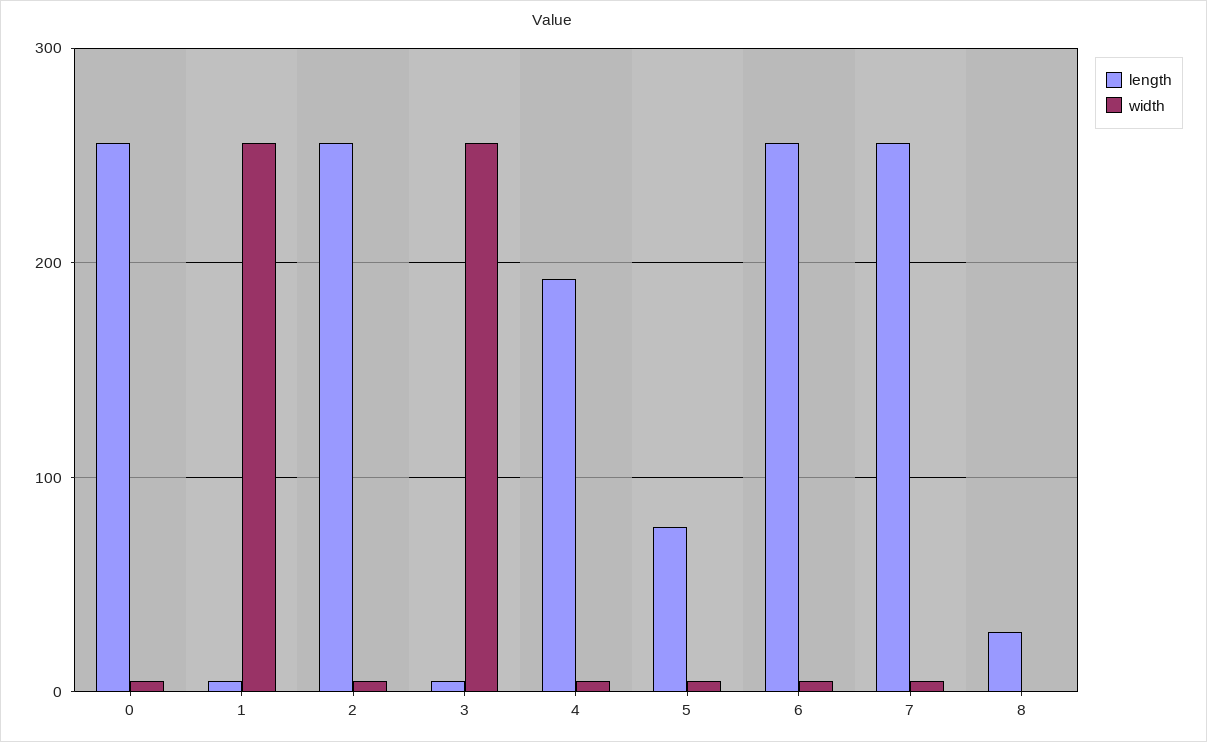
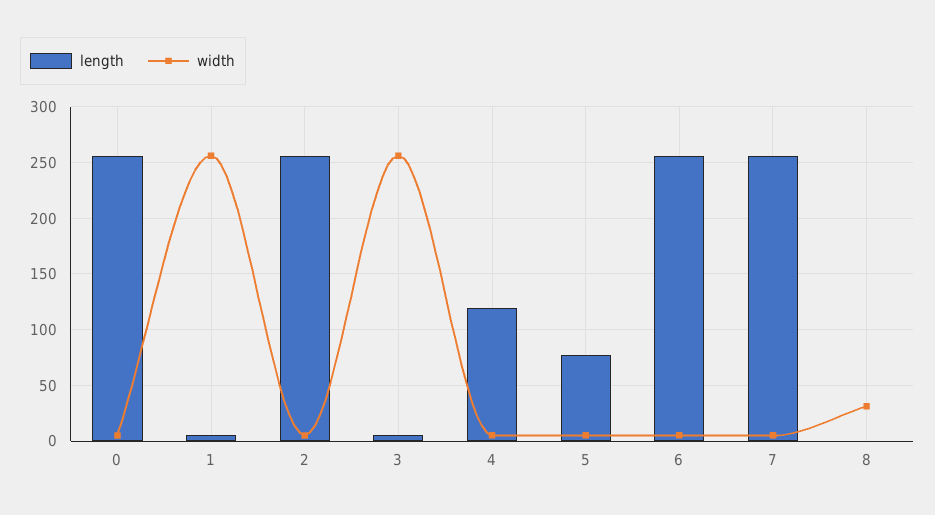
length, 4: 190 -> 120
length, 8: 30 -> 0
width, 8: 0 -> 30

